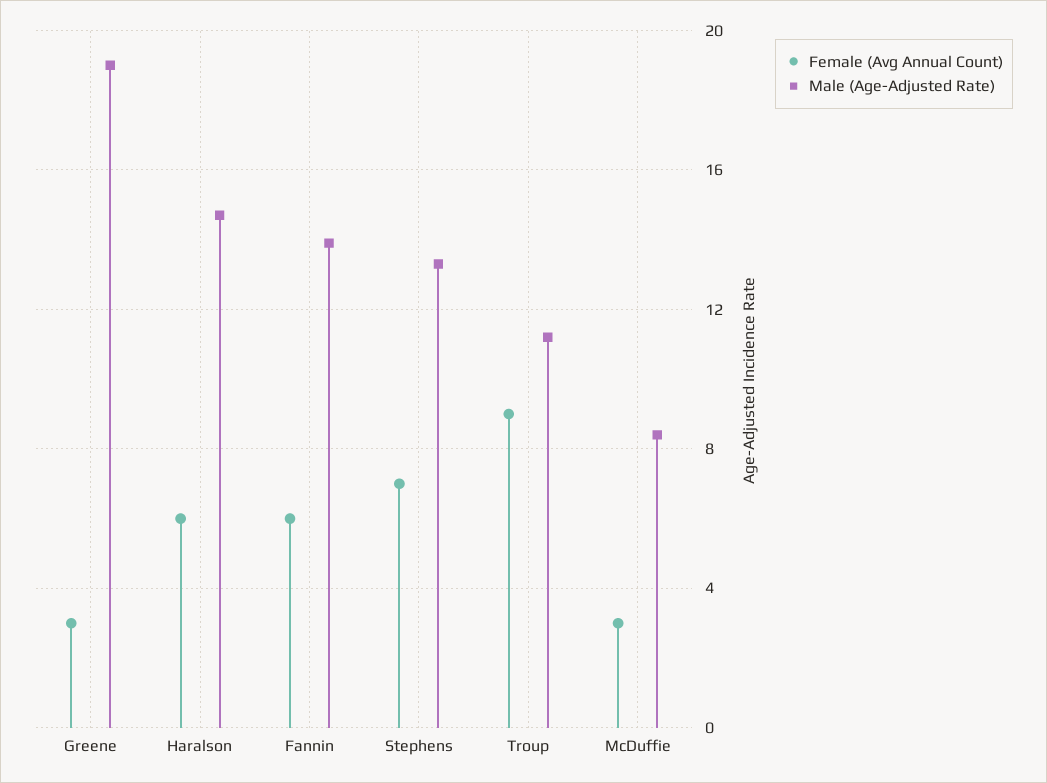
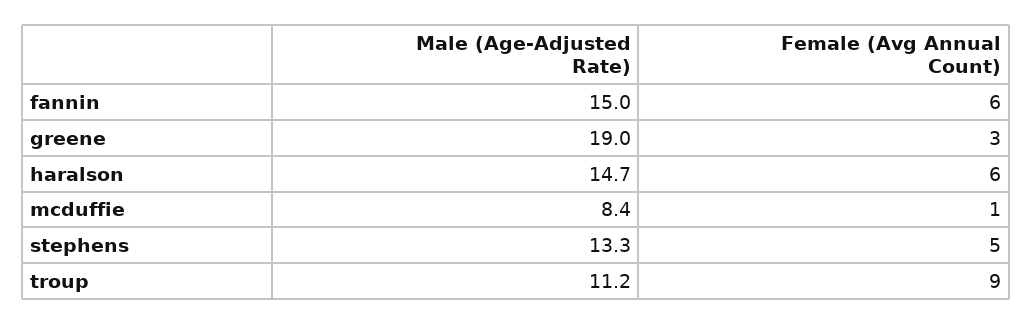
Male (Age-Adjusted Rate), Fannin: 14 -> 15
Female (Avg Annual Count), Stephens: 7 -> 5
Female (Avg Annual Count), McDuffie: 3 -> 1

